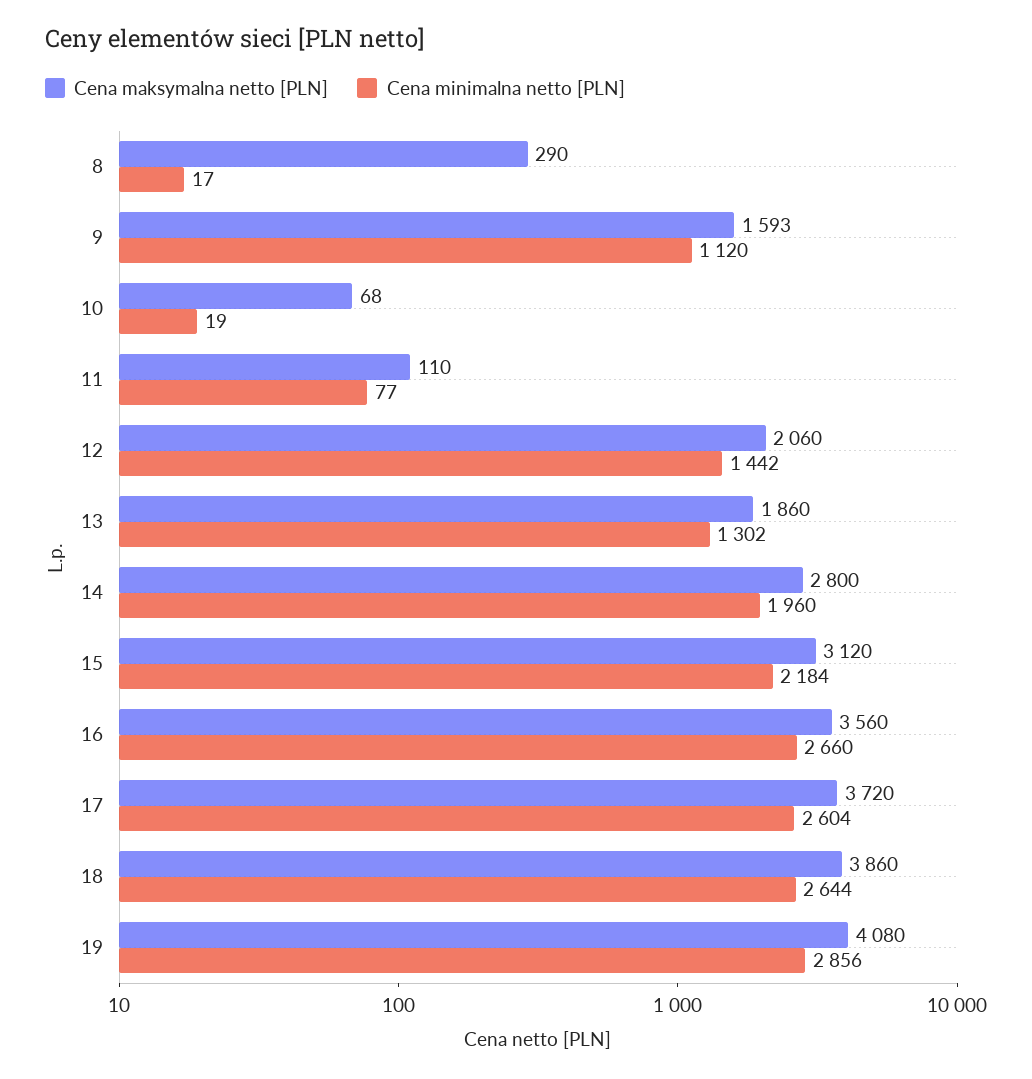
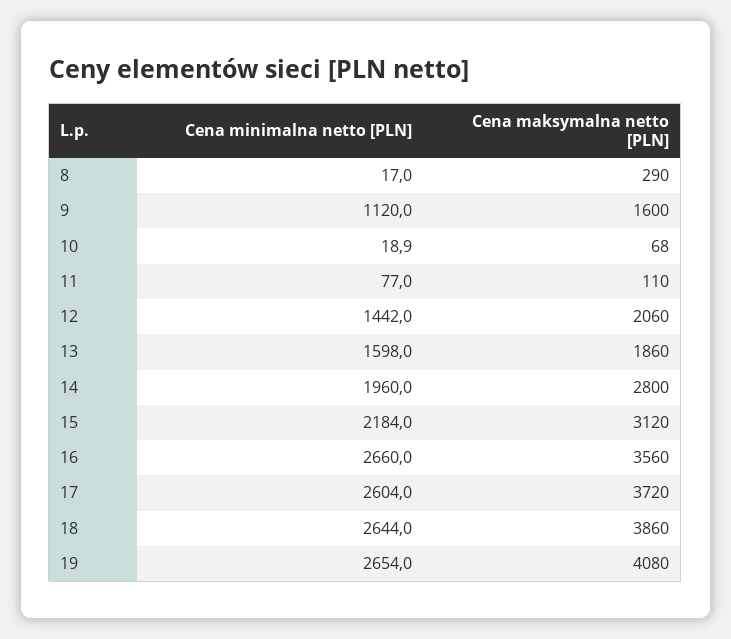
Cena maksymalna netto [PLN], 9: 1593 -> 1600
Cena minimalna netto [PLN], 13: 1302 -> 1598
Cena minimalna netto [PLN], 19: 2856 -> 2654

